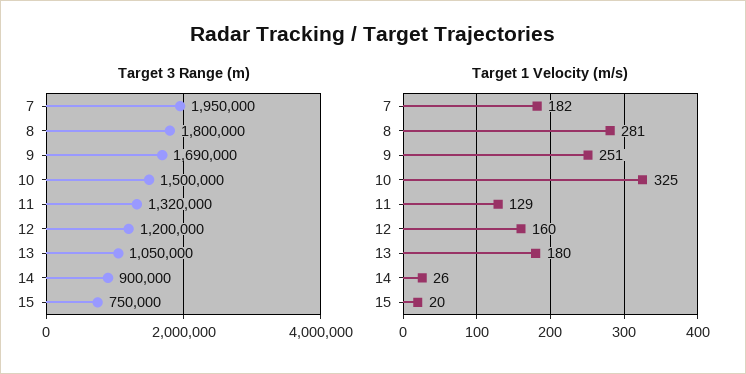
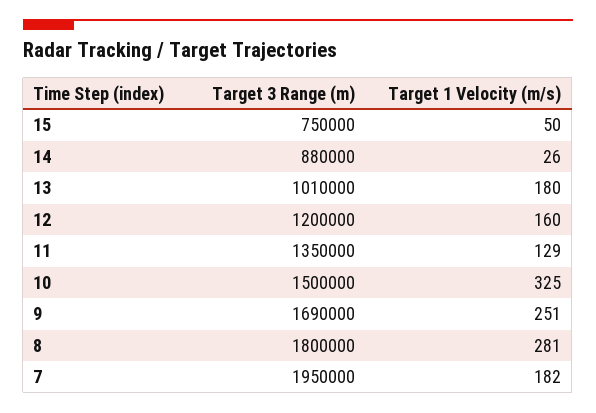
Target 3 Range (m), 11: 1320000 -> 1350000
Target 3 Range (m), 13: 1050000 -> 1010000
Target 3 Range (m), 14: 900000 -> 880000
Target 1 Velocity (m/s), 15: 20 -> 50

